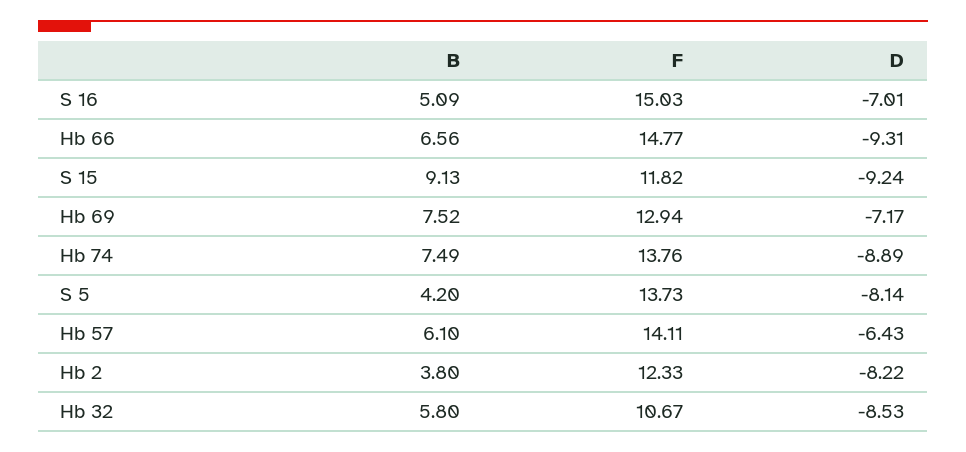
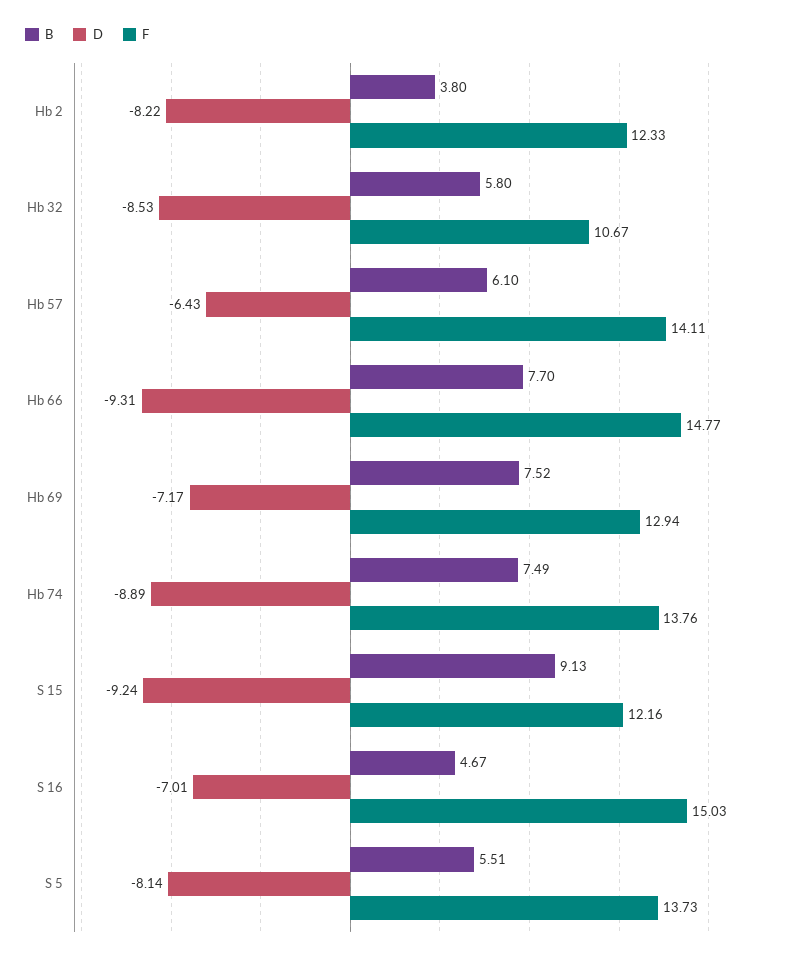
B, S 16: 5.09 -> 4.67
B, Hb 66: 6.56 -> 7.7
F, S 15: 11.82 -> 12.16
B, S 5: 4.2 -> 5.51

